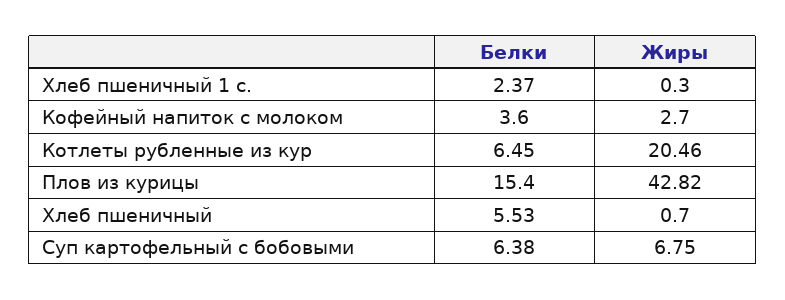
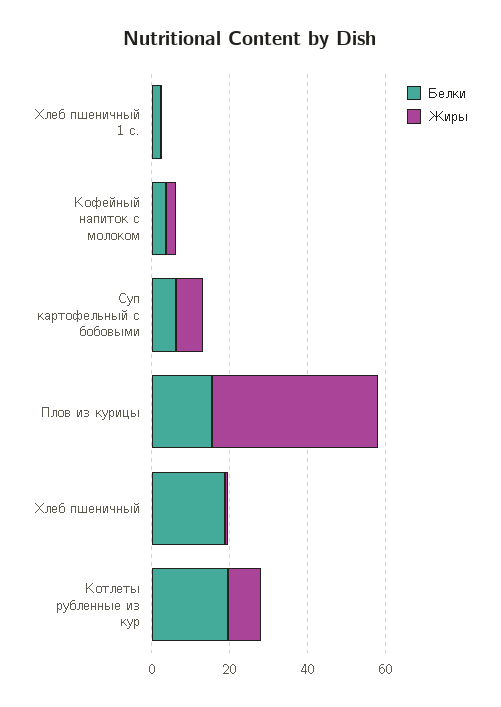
Белки, Котлеты рубленные из кур: 6.45 -> 20
Жиры, Котлеты рубленные из кур: 20.46 -> 10
Белки, Хлеб пшеничный: 5.53 -> 20

